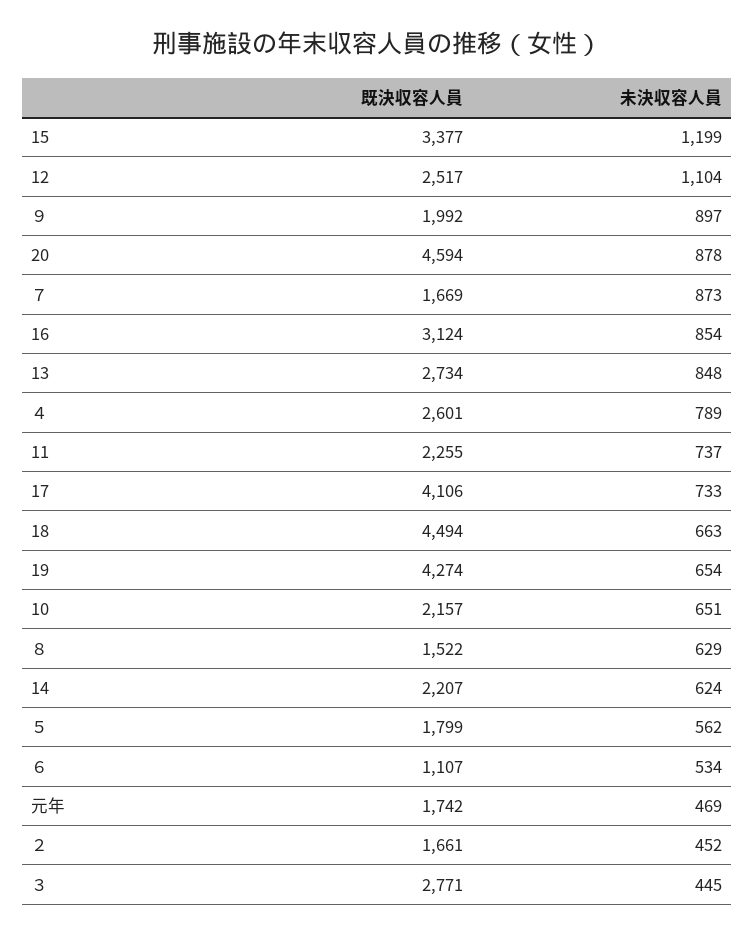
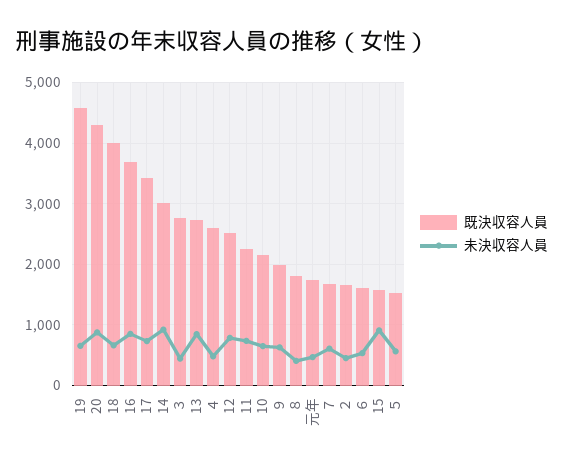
既決収容人員, 15: 3377 -> 1600
未決収容人員, 15: 1199 -> 900
未決収容人員, 12: 1104 -> 800
未決収容人員, ９: 897 -> 600
既決収容人員, 20: 4594 -> 4300
未決収容人員, ７: 873 -> 600
既決収容人員, 16: 3124 -> 3700
未決収容人員, ４: 789 -> 500
既決収容人員, 17: 4106 -> 3400
既決収容人員, 18: 4494 -> 4000
既決収容人員, 19: 4274 -> 4600
既決収容人員, ８: 1522 -> 1800
未決収容人員, ８: 629 -> 400
既決収容人員, 14: 2207 -> 3000
未決収容人員, 14: 624 -> 900
既決収容人員, ５: 1799 -> 1500
既決収容人員, ６: 1107 -> 1600

